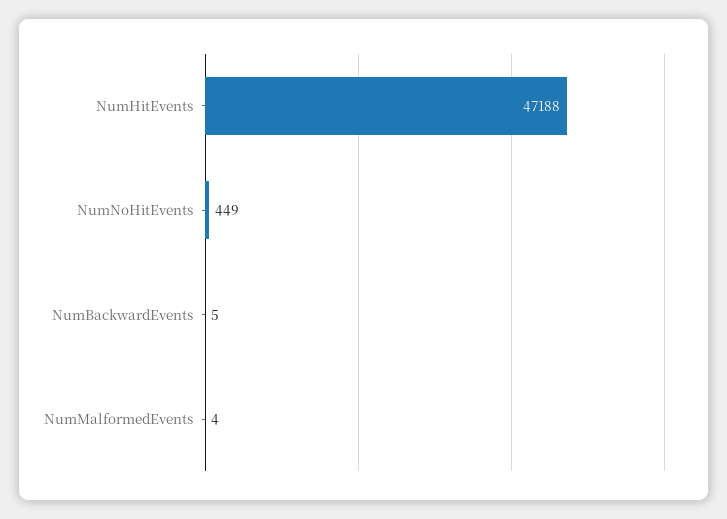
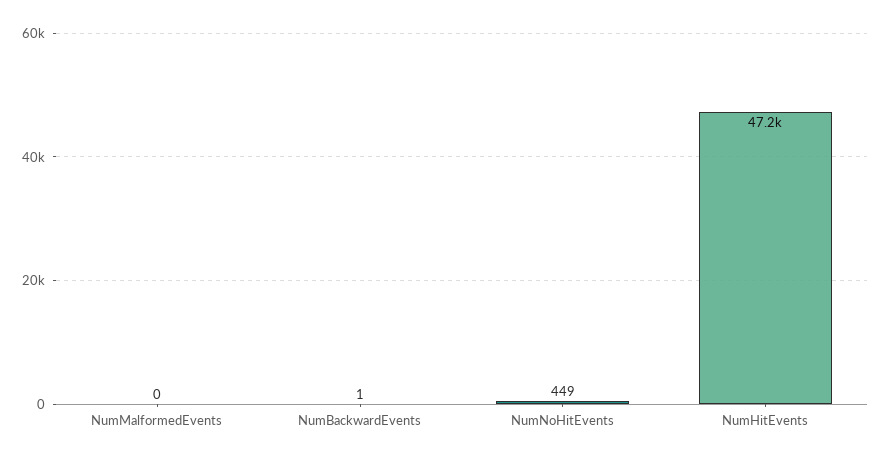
NumBackwardEvents: 5 -> 1
NumMalformedEvents: 4 -> 0

